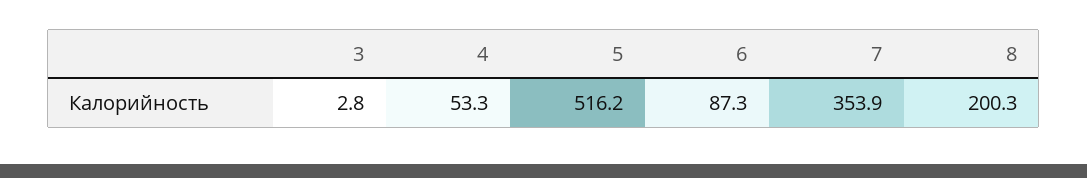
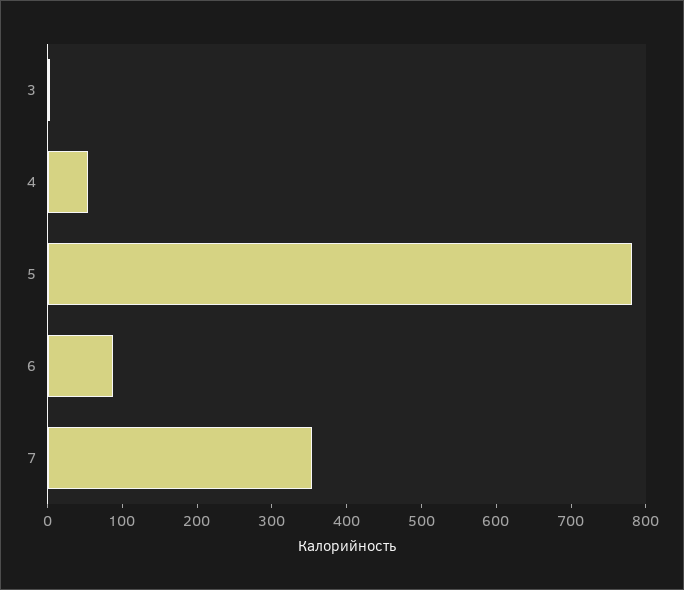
5: 516.2 -> 780
8: 200.3 -> none

